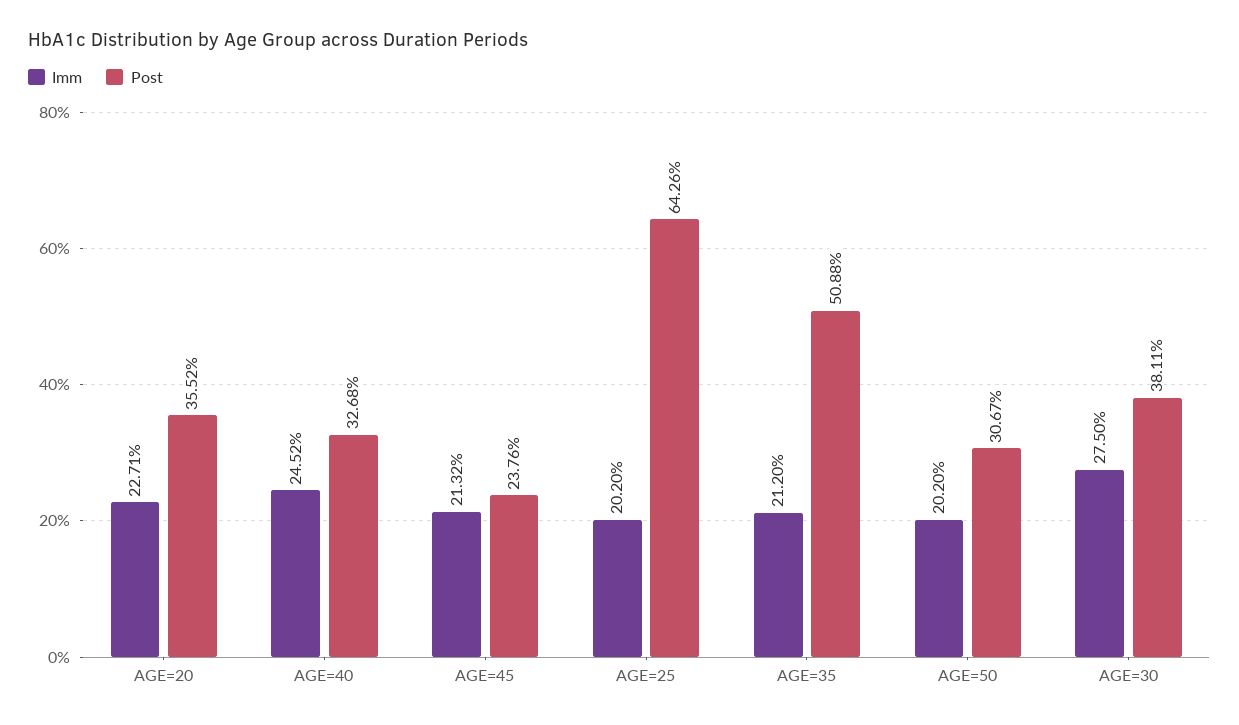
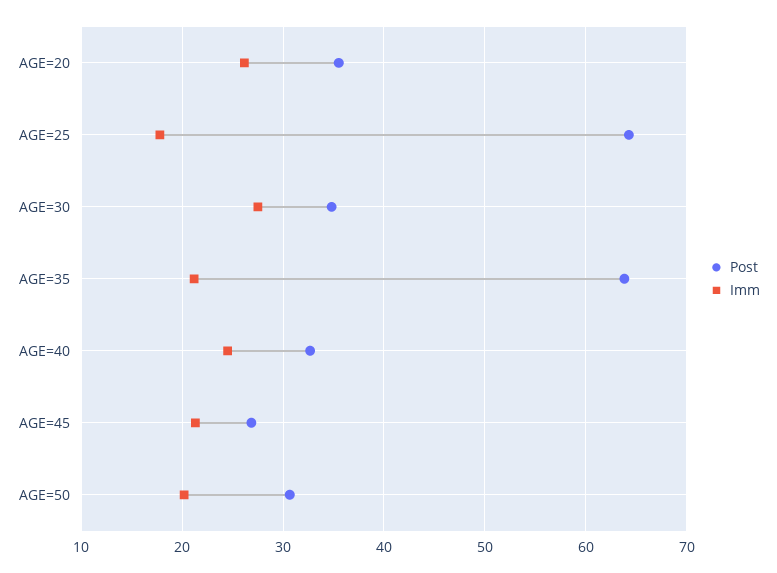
Imm, AGE=20: 22.71 -> 26
Post, AGE=45: 23.76 -> 27
Imm, AGE=25: 20.2 -> 18
Post, AGE=35: 50.88 -> 64
Post, AGE=30: 38.11 -> 35

